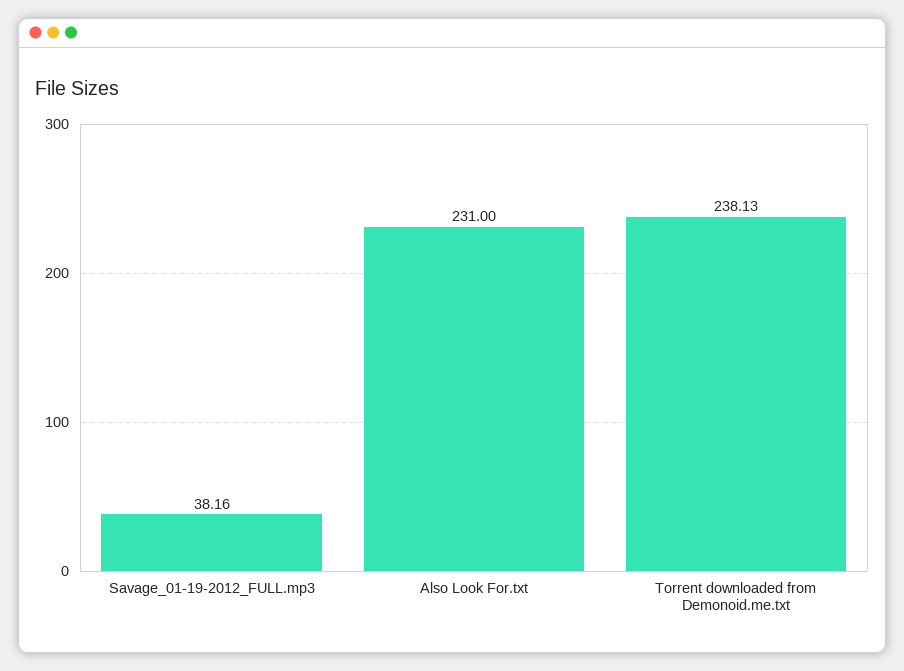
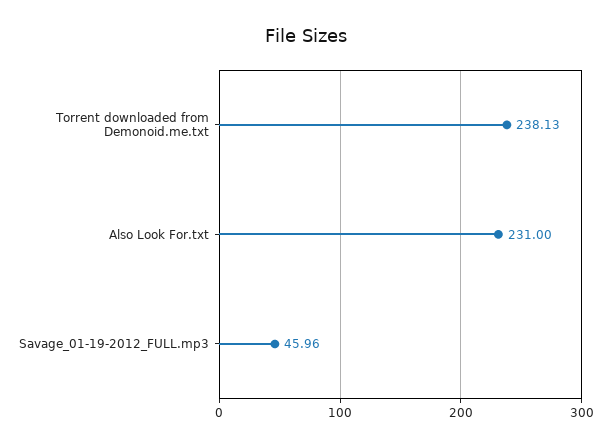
Savage_01-19-2012_FULL.mp3: 38.16 -> 45.96

